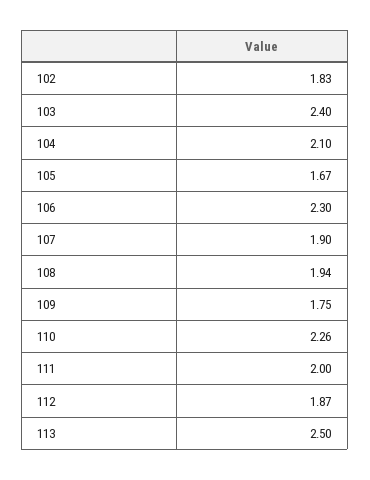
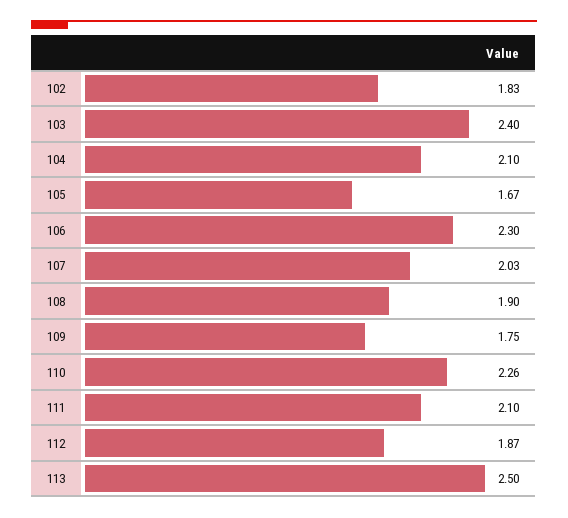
107: 1.9 -> 2.03
108: 1.94 -> 1.9
111: 2 -> 2.1

